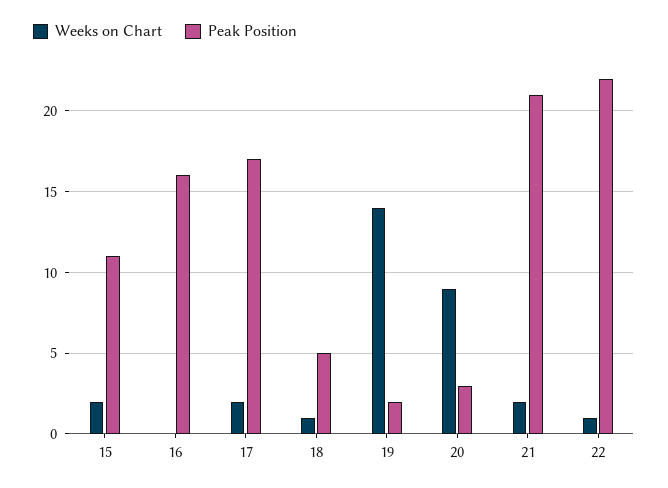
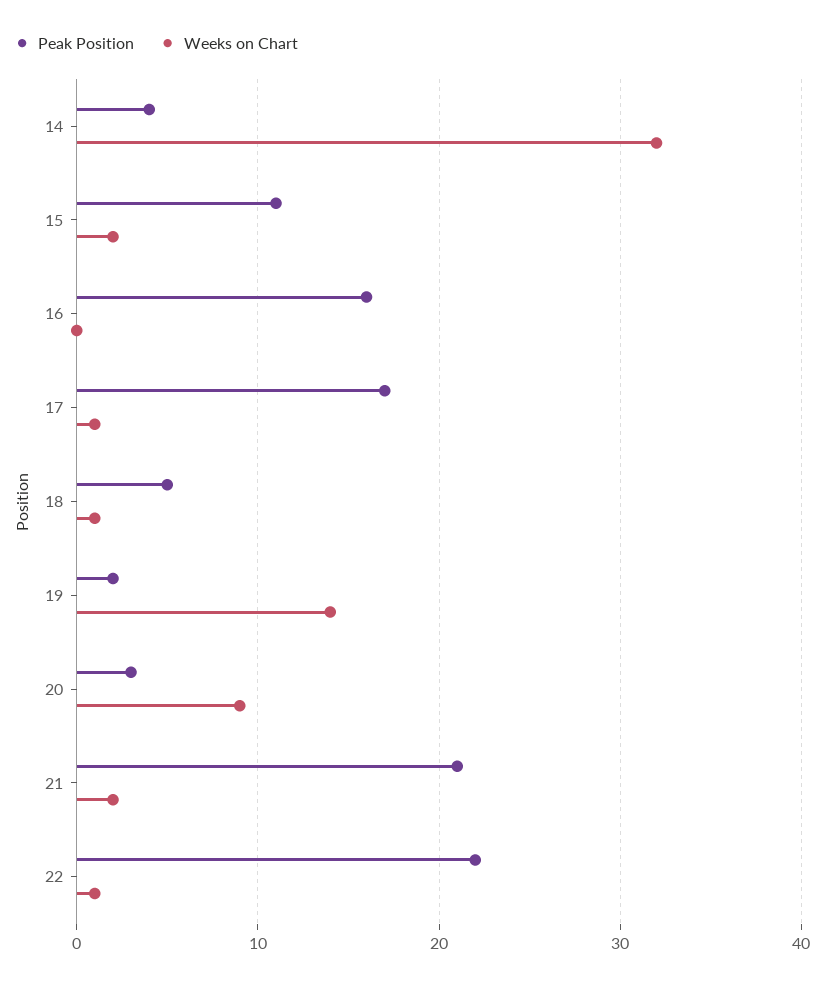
Weeks on Chart, 17: 2 -> 1
Peak Position, 14: none -> 4
Weeks on Chart, 14: none -> 32

